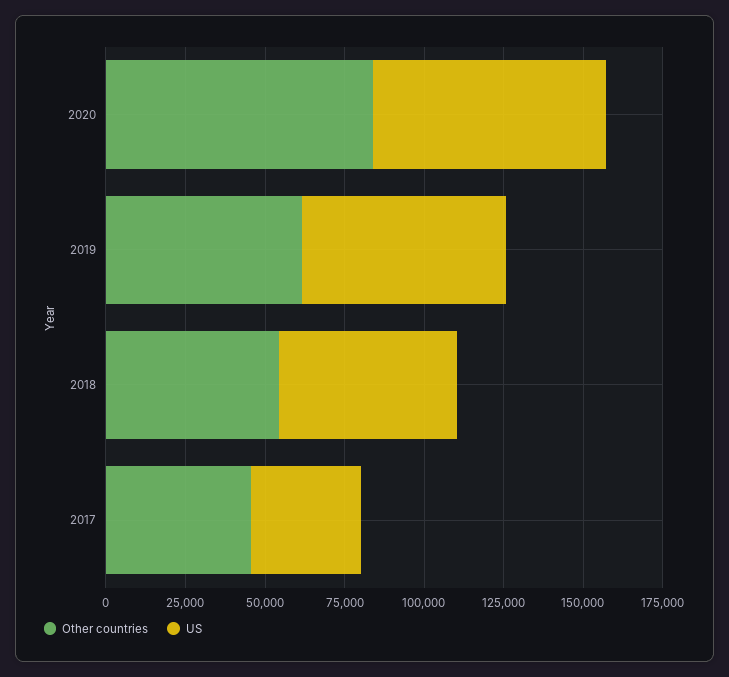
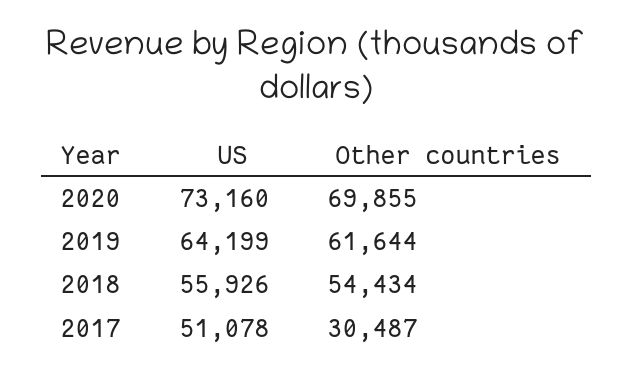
Other countries, 2020: 85000 -> 69855
Other countries, 2017: 45000 -> 30487
US, 2017: 35000 -> 51078

